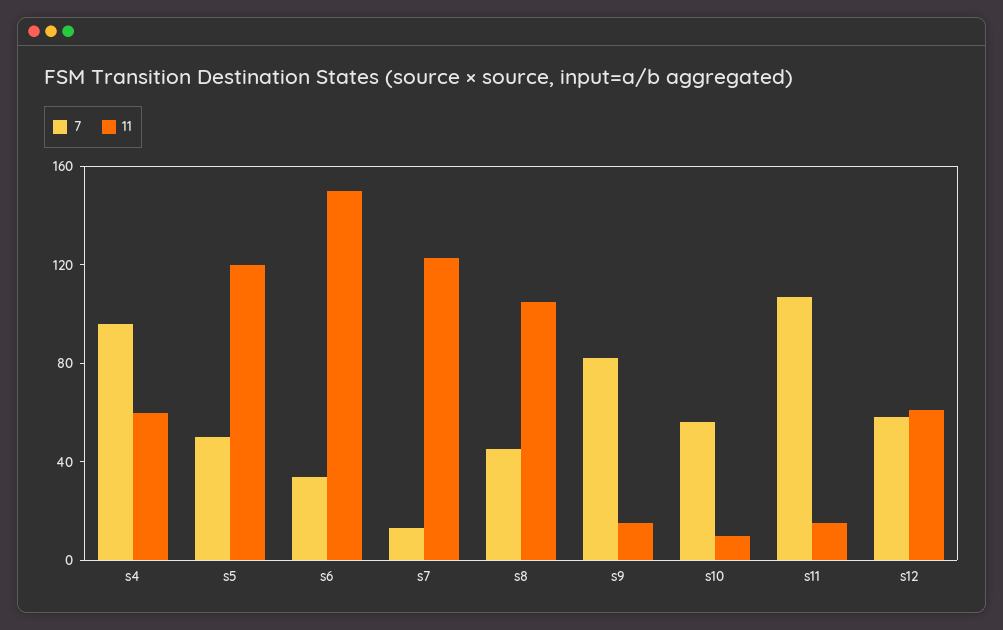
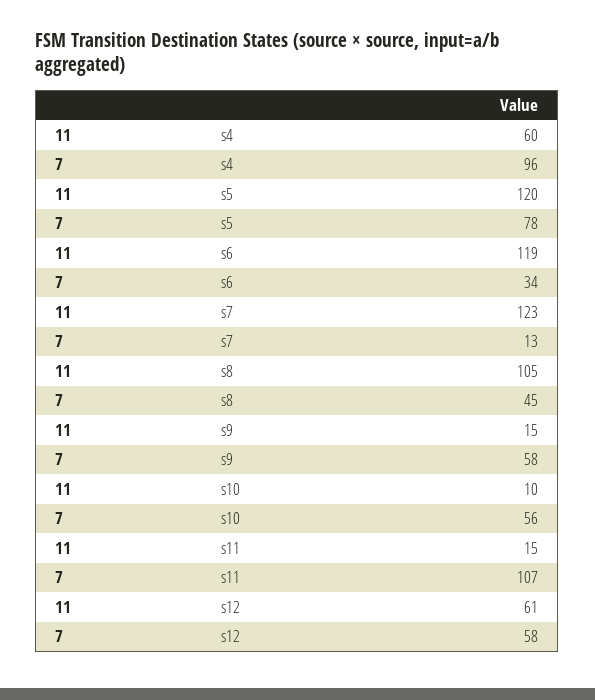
7, s5: 50 -> 78
11, s6: 150 -> 119
7, s9: 80 -> 58

